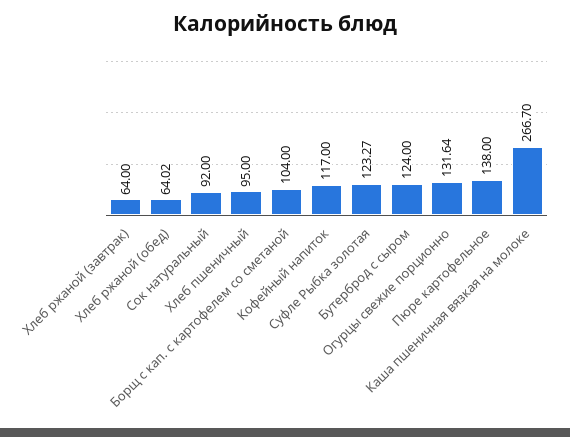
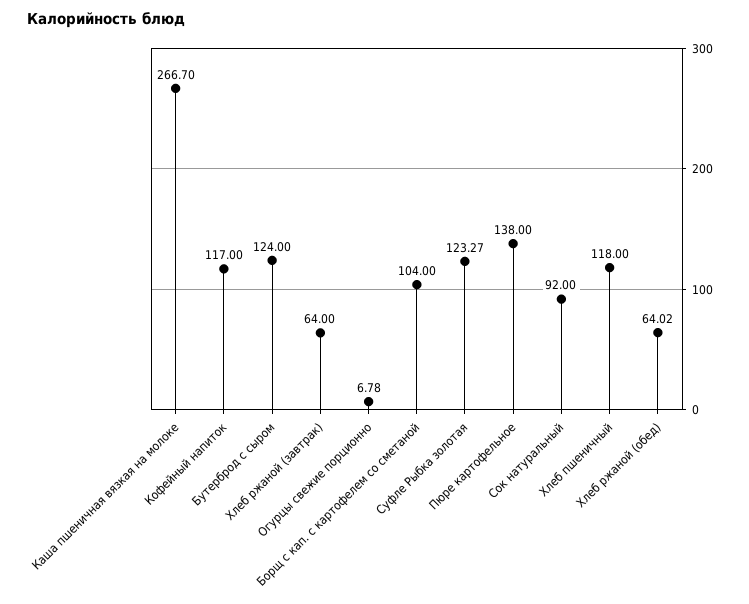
Хлеб пшеничный: 95 -> 118
Огурцы свежие порционно: 131.64 -> 6.78

